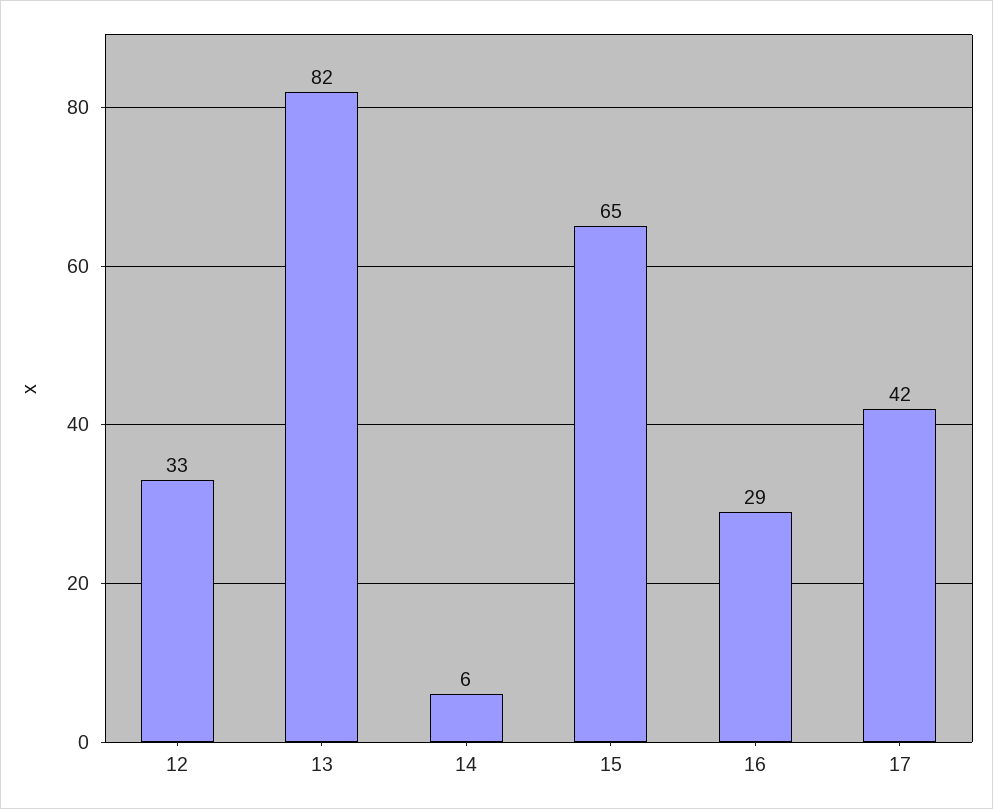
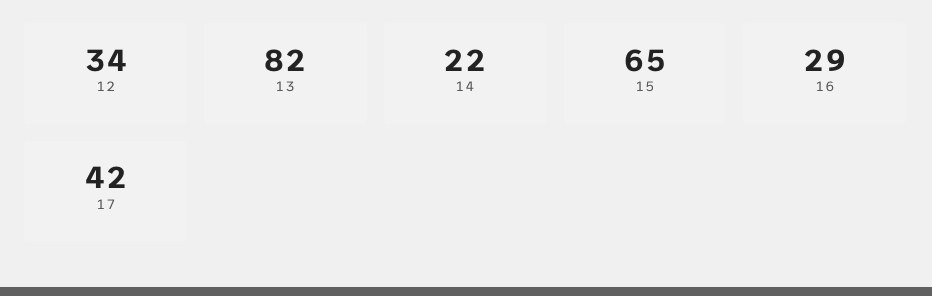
12: 33 -> 34
14: 6 -> 22

